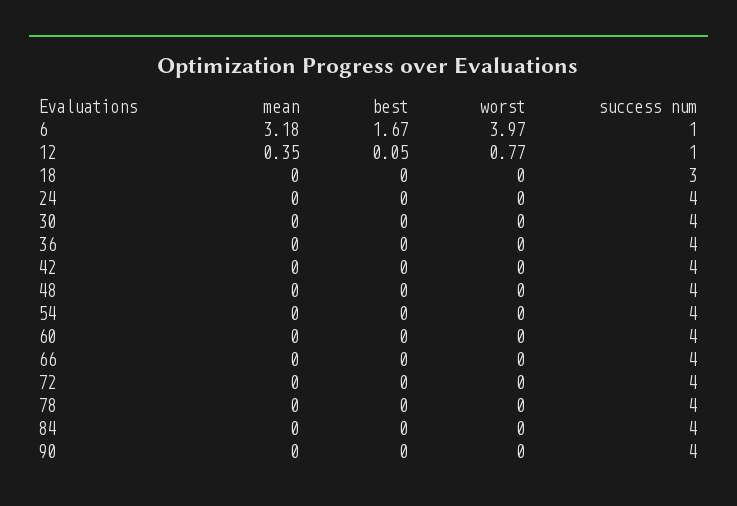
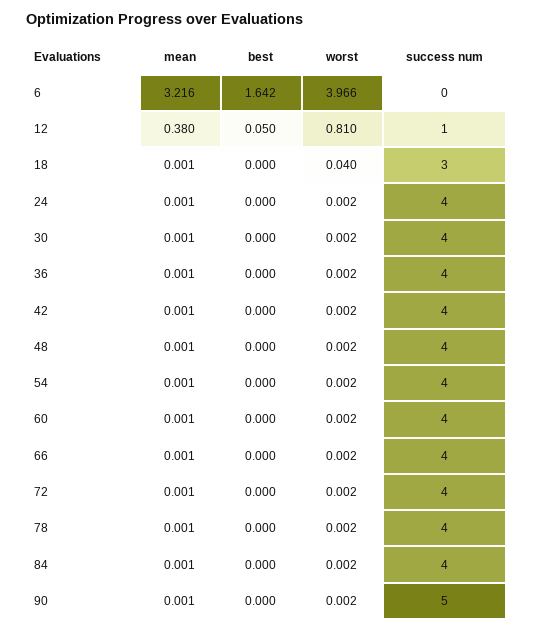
mean, 6: 3.18 -> 3.216
best, 6: 1.67 -> 1.642
success num, 6: 1 -> 0
mean, 12: 0.35 -> 0.38
worst, 12: 0.77 -> 0.81
worst, 18: 0 -> 0.04
success num, 90: 4 -> 5

